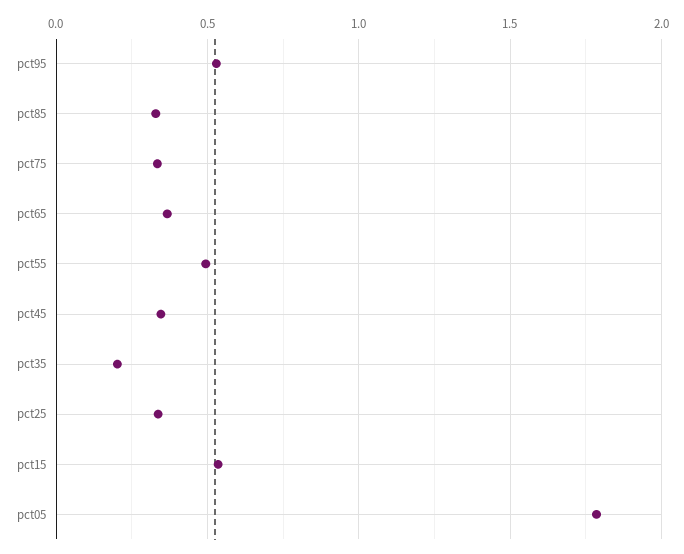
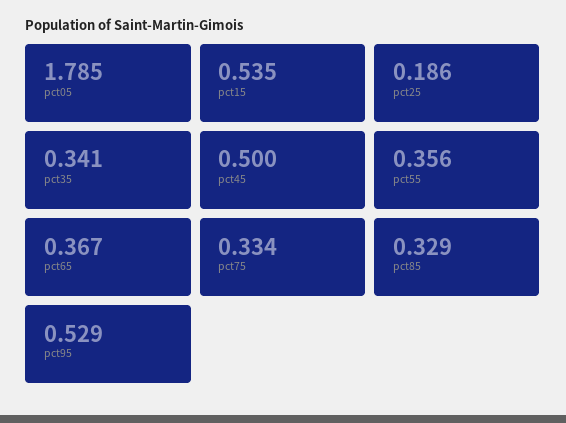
pct55: 0.5 -> 0.356
pct45: 0.35 -> 0.5
pct35: 0.2 -> 0.341
pct25: 0.35 -> 0.186

